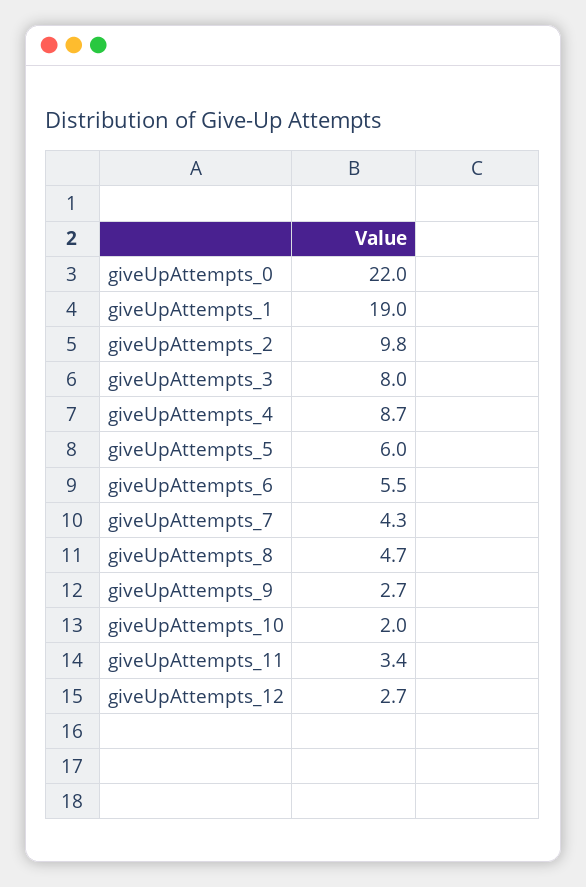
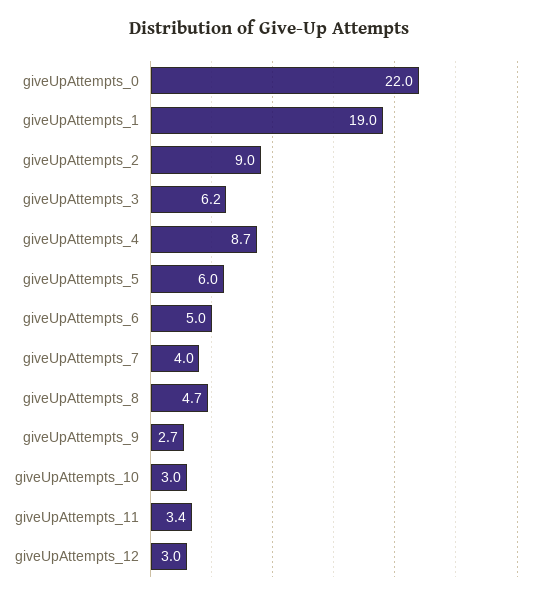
giveUpAttempts_2: 9.8 -> 9
giveUpAttempts_3: 8 -> 6.2
giveUpAttempts_6: 5.5 -> 5
giveUpAttempts_7: 4.3 -> 4
giveUpAttempts_10: 2 -> 3
giveUpAttempts_12: 2.7 -> 3

